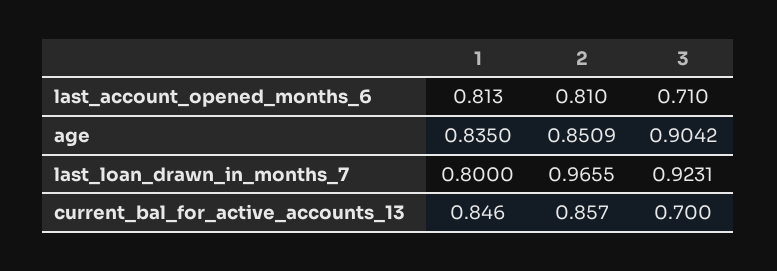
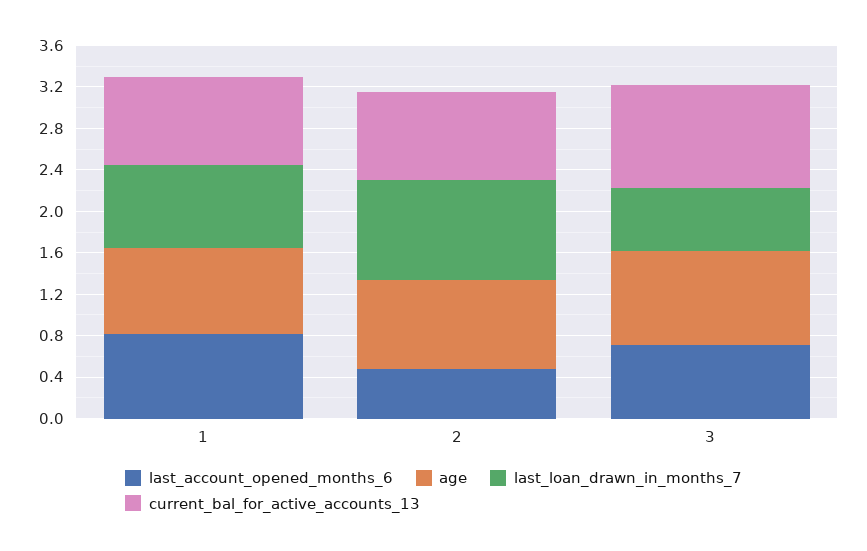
last_account_opened_months_6, 2: 0.81 -> 0.5
last_loan_drawn_in_months_7, 3: 0.9231 -> 0.6
current_bal_for_active_accounts_13, 3: 0.7 -> 1

